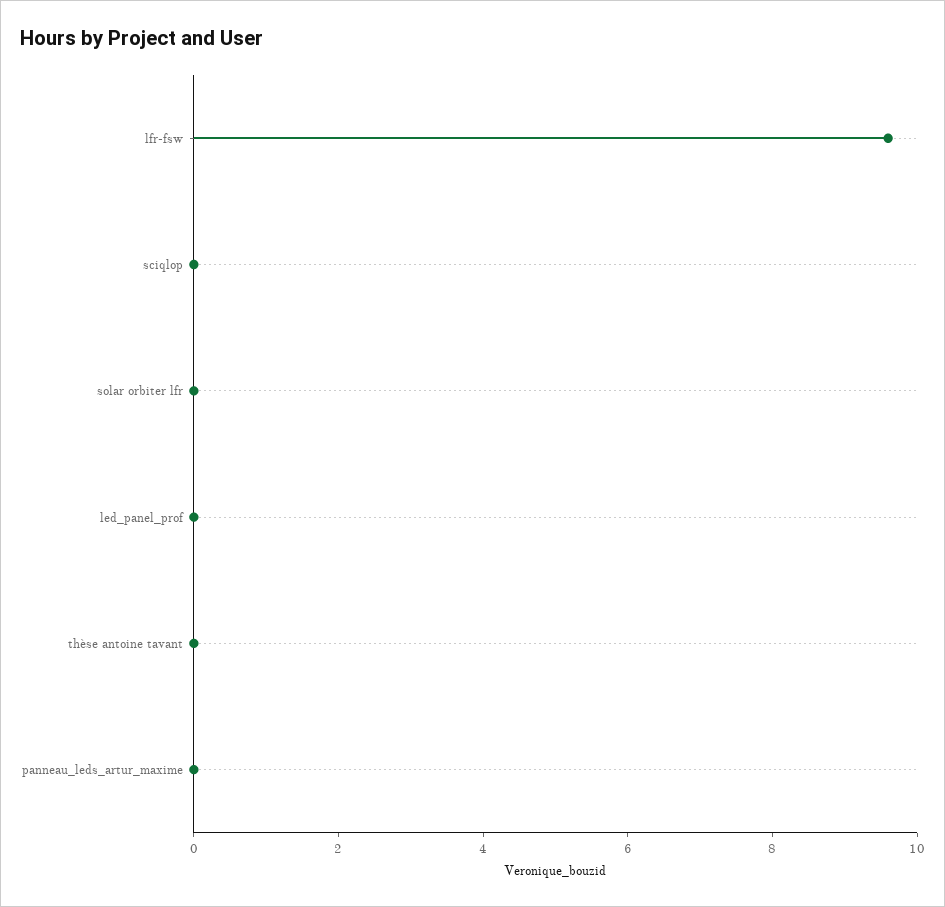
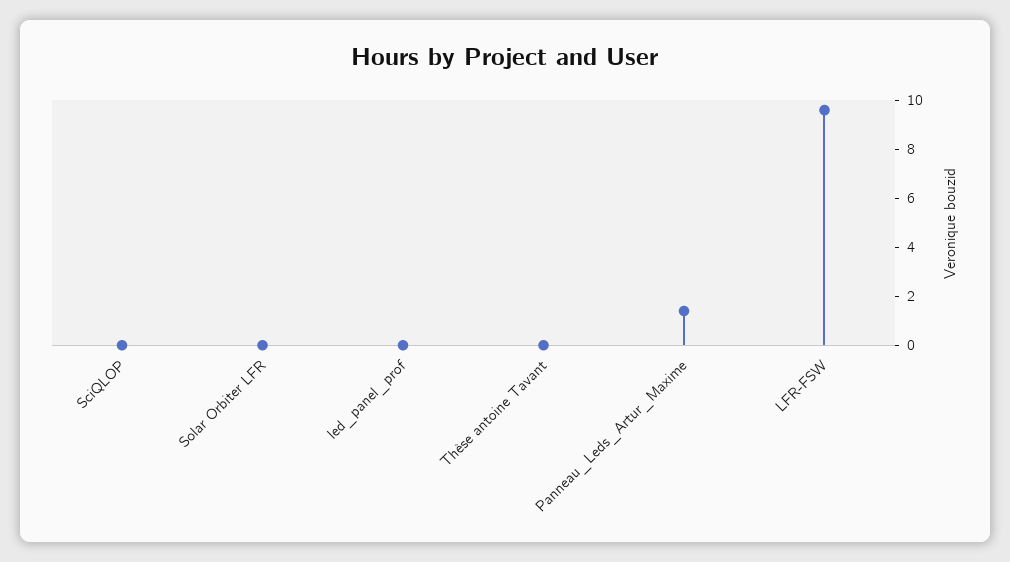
panneau_leds_artur_maxime: 0 -> 1.5

